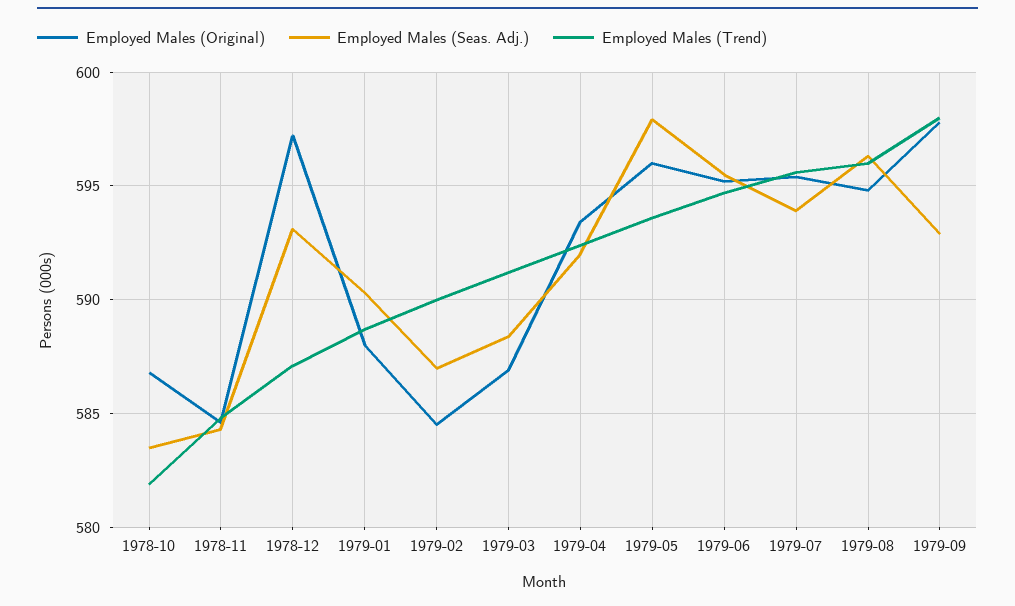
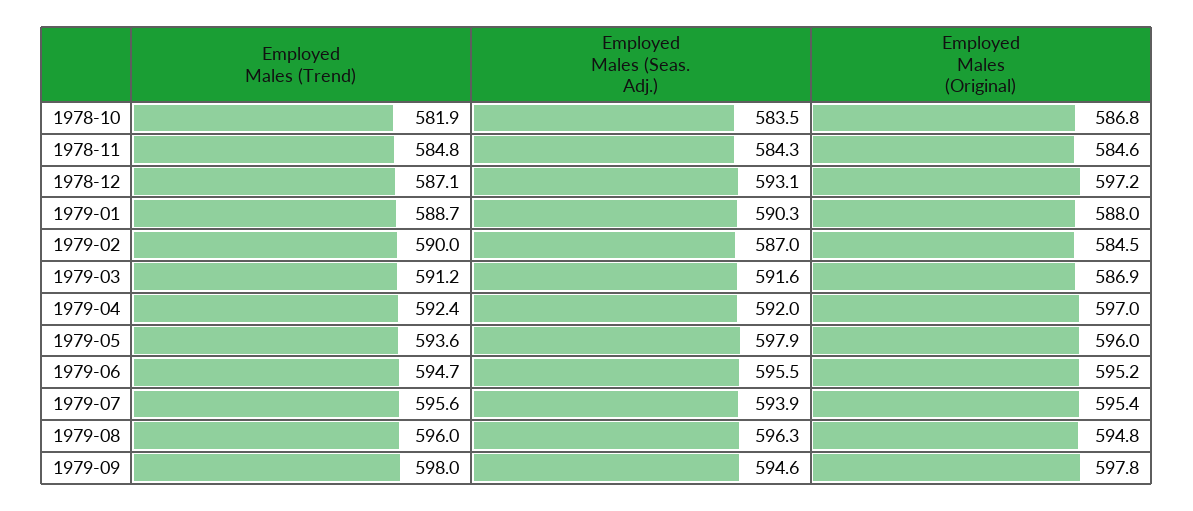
Employed Males (Seas. Adj.), 1979-03: 588.5 -> 591.6
Employed Males (Original), 1979-04: 593.5 -> 597
Employed Males (Seas. Adj.), 1979-09: 593 -> 594.6

